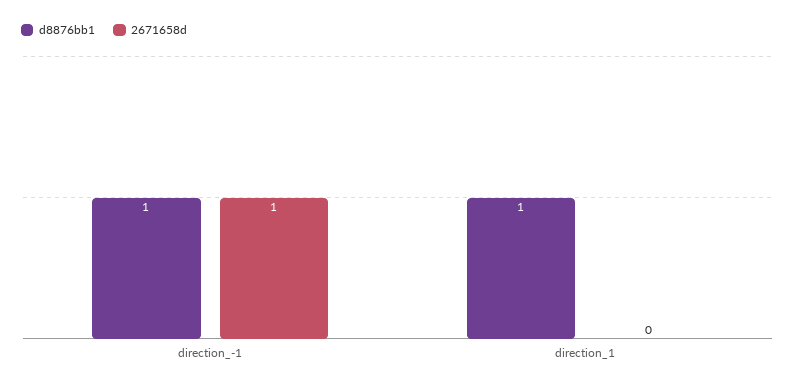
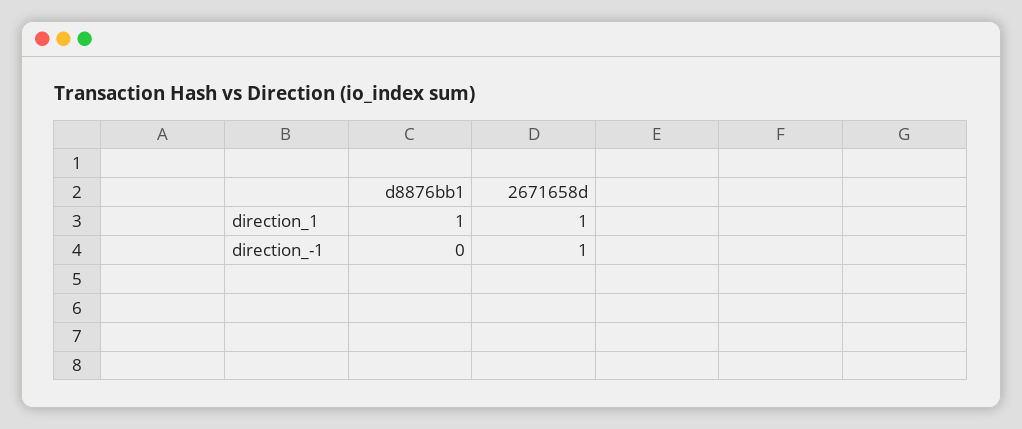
d8876bb1, direction_-1: 1 -> 0
2671658d, direction_1: 0 -> 1

